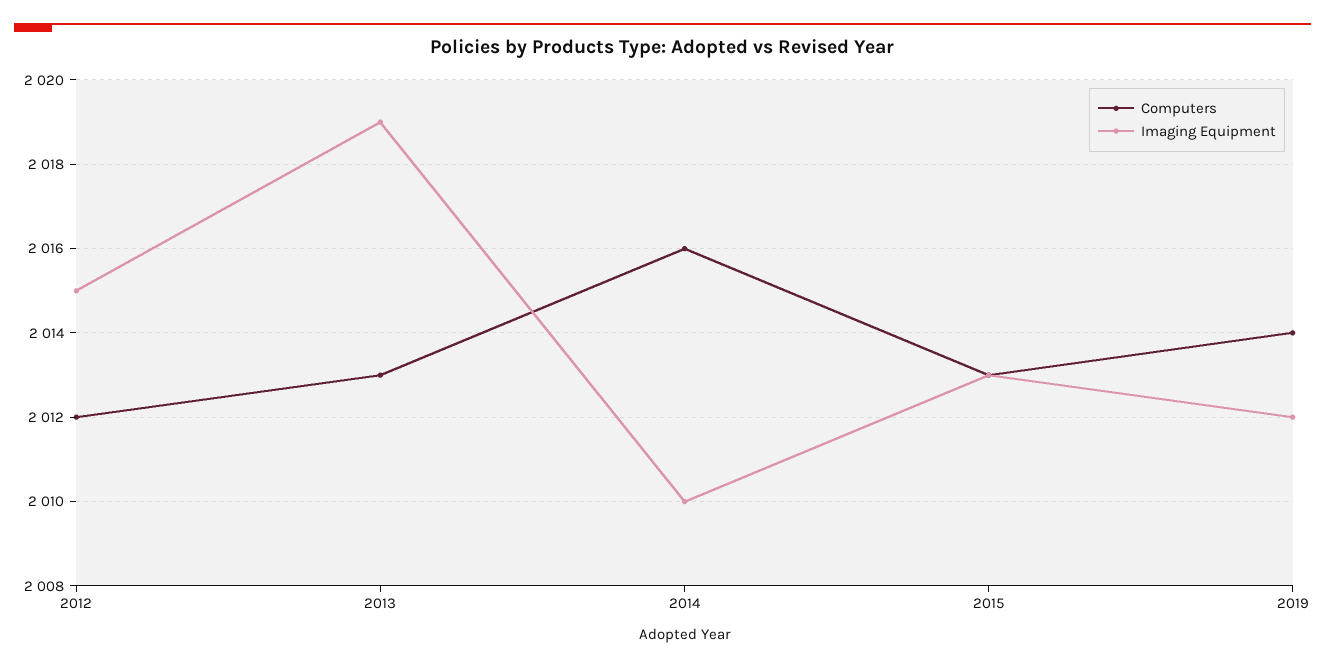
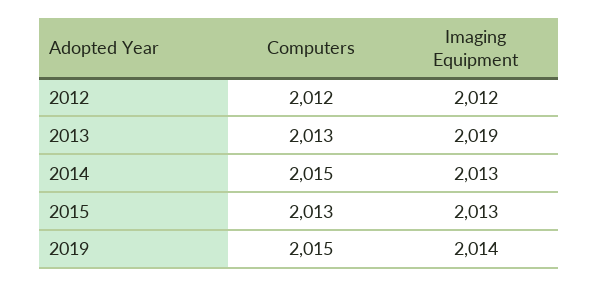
Imaging Equipment, 2012: 2015 -> 2012
Computers, 2014: 2016 -> 2015
Imaging Equipment, 2014: 2010 -> 2013
Computers, 2019: 2014 -> 2015
Imaging Equipment, 2019: 2012 -> 2014

